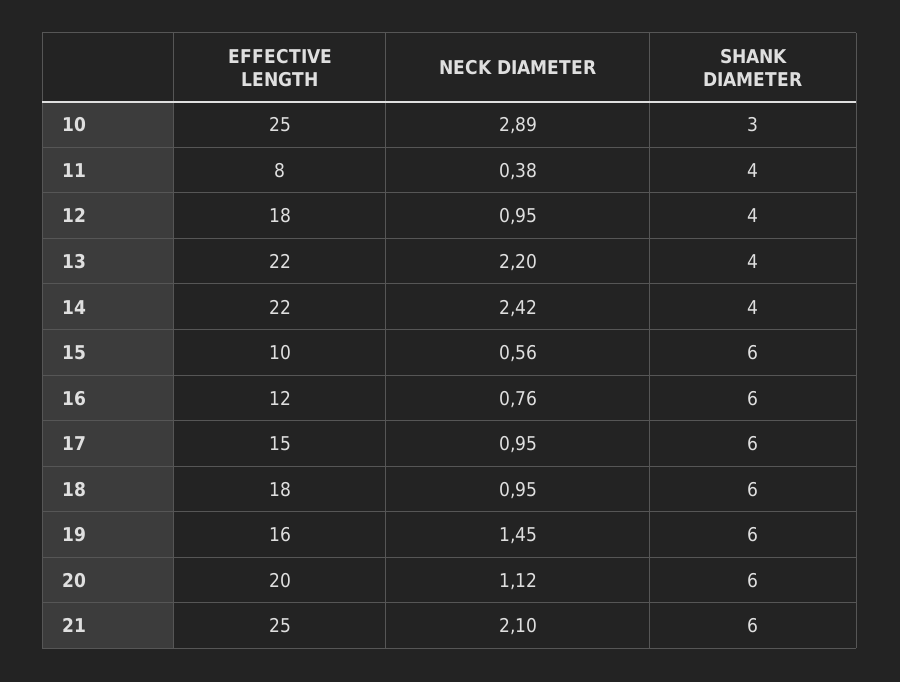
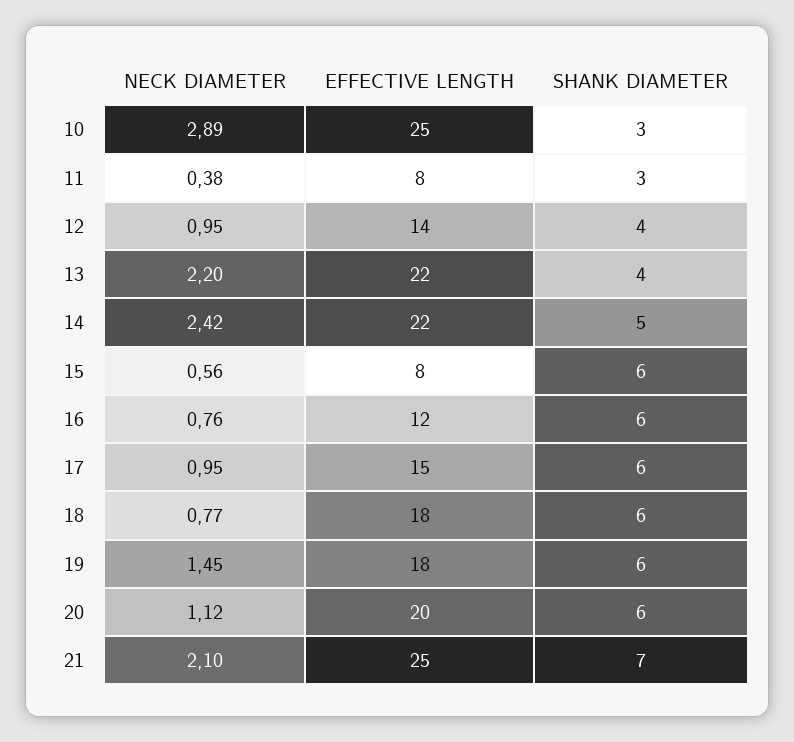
SHANK DIAMETER, 11: 4 -> 3
EFFECTIVE LENGTH, 12: 18 -> 14
SHANK DIAMETER, 14: 4 -> 5
EFFECTIVE LENGTH, 15: 10 -> 8
NECK DIAMETER, 18: 0.95 -> 0.77
EFFECTIVE LENGTH, 19: 16 -> 18
SHANK DIAMETER, 21: 6 -> 7

